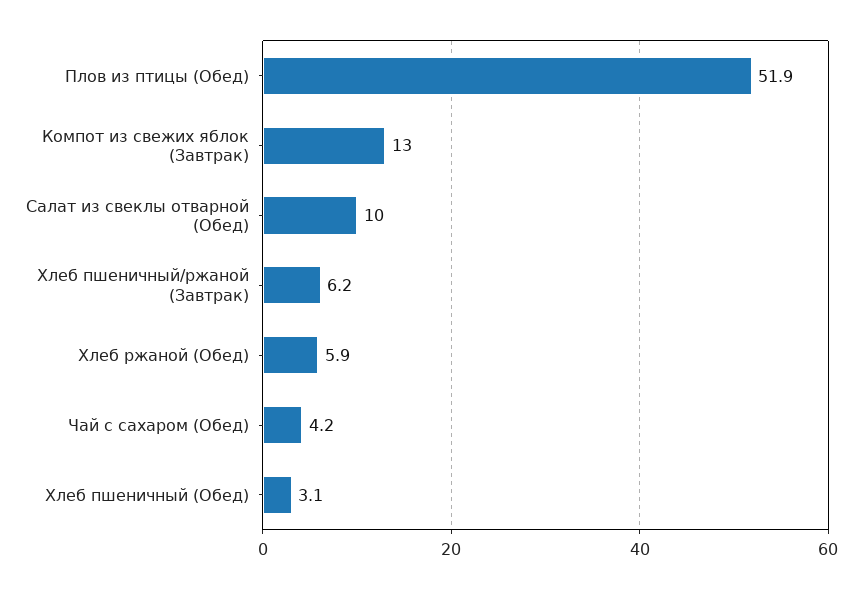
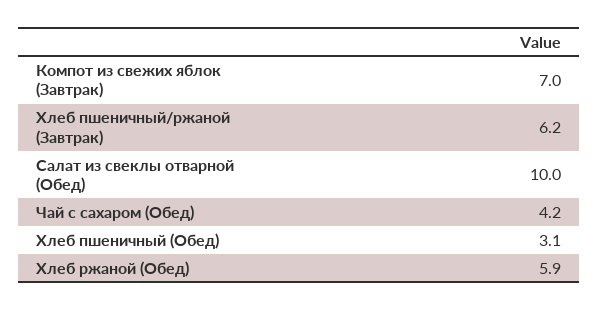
Плов из птицы (Обед): 51.9 -> none
Компот из свежих яблок (Завтрак): 13 -> 7

